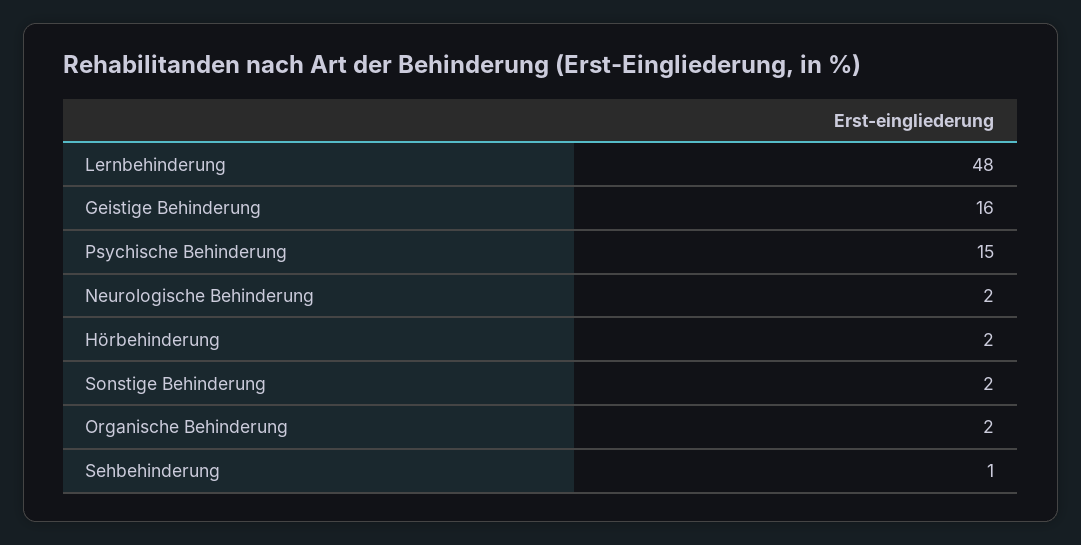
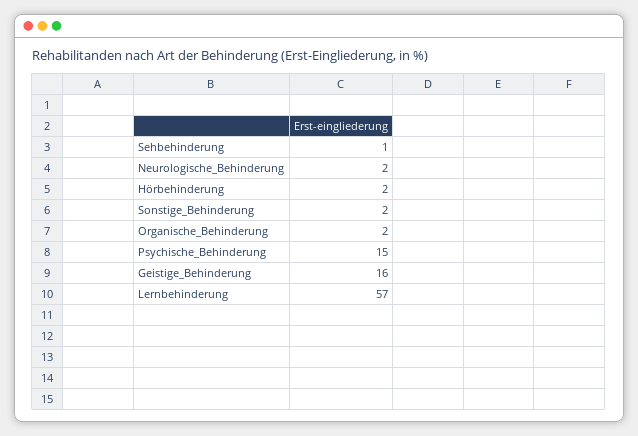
Lernbehinderung: 48 -> 57

